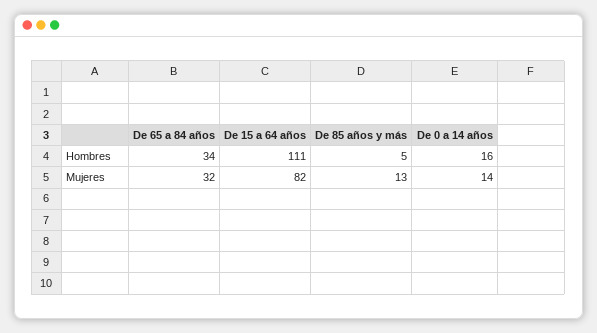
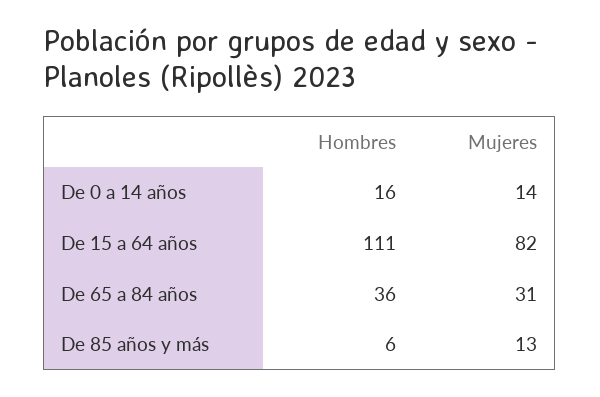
De 65 a 84 años, Hombres: 34 -> 36
De 85 años y más, Hombres: 5 -> 6
De 65 a 84 años, Mujeres: 32 -> 31

